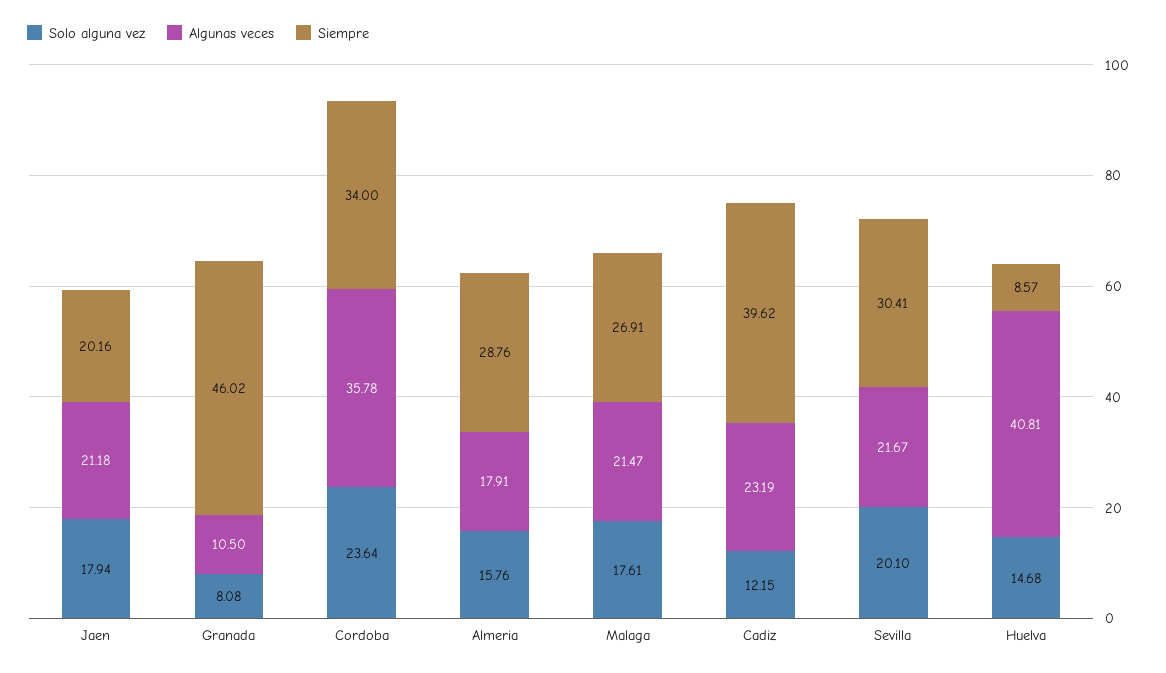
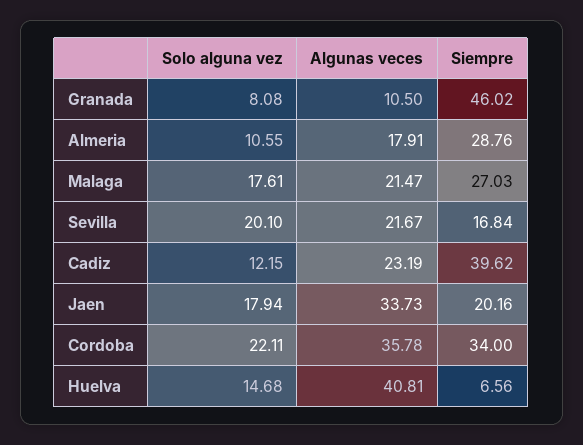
Algunas veces, Jaen: 21.18 -> 33.73
Solo alguna vez, Cordoba: 23.64 -> 22.11
Solo alguna vez, Almeria: 15.76 -> 10.55
Siempre, Malaga: 26.91 -> 27.03
Siempre, Sevilla: 30.41 -> 16.84
Siempre, Huelva: 8.57 -> 6.56

